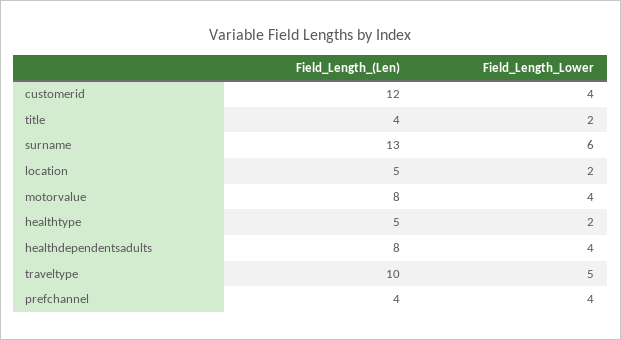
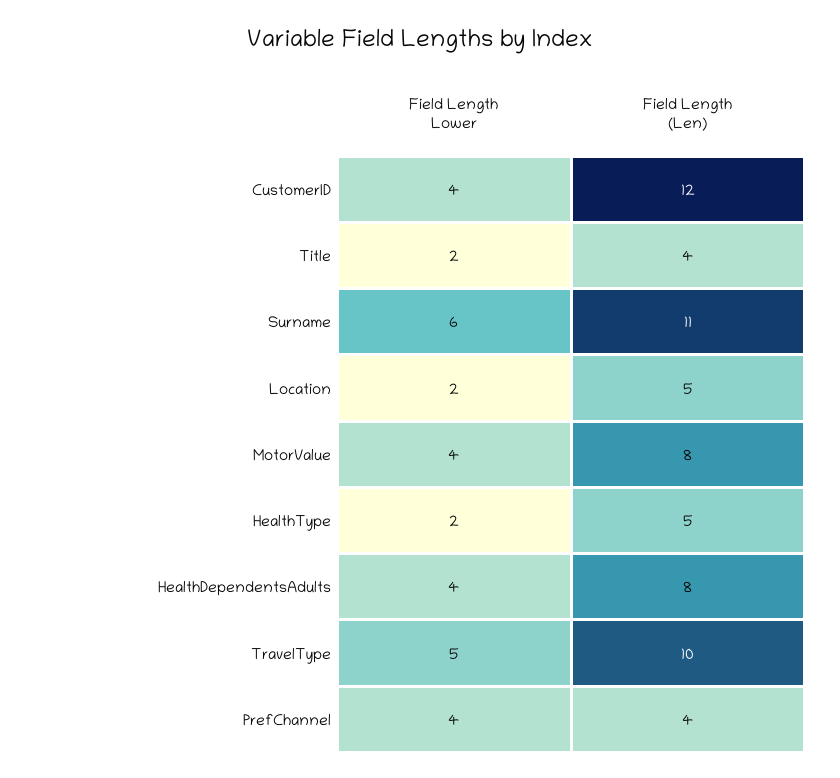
Field_Length_(Len), surname: 13 -> 11

